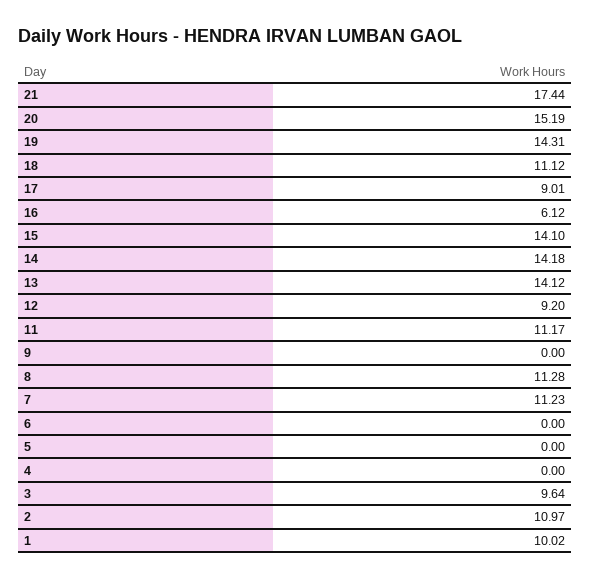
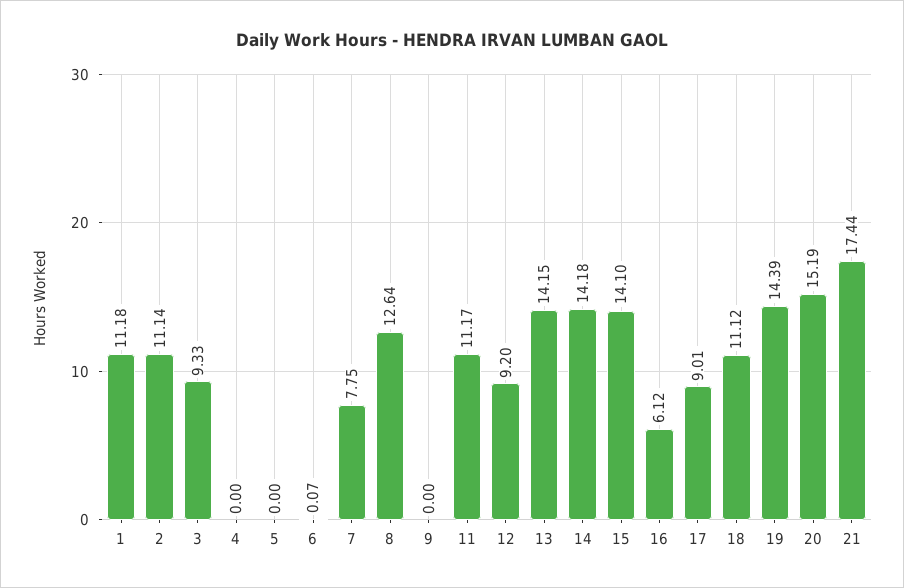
19: 14.31 -> 14.39
13: 14.12 -> 14.15
8: 11.28 -> 12.64
7: 11.23 -> 7.75
6: 0 -> 0.07
3: 9.64 -> 9.33
2: 10.97 -> 11.14
1: 10.02 -> 11.18

